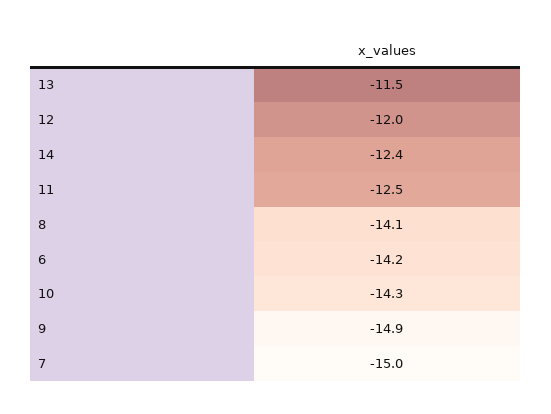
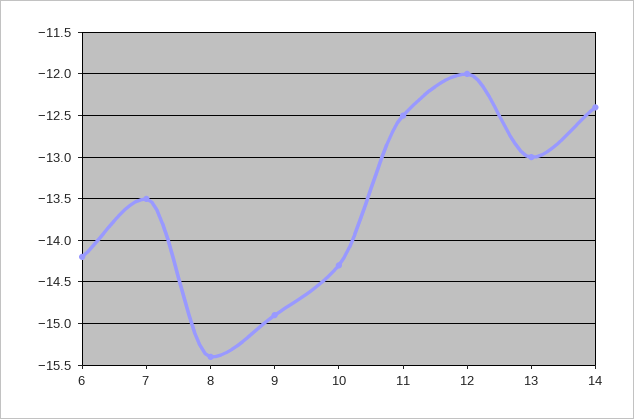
13: -11.5 -> -13
8: -14.1 -> -15.4
7: -15 -> -13.5

